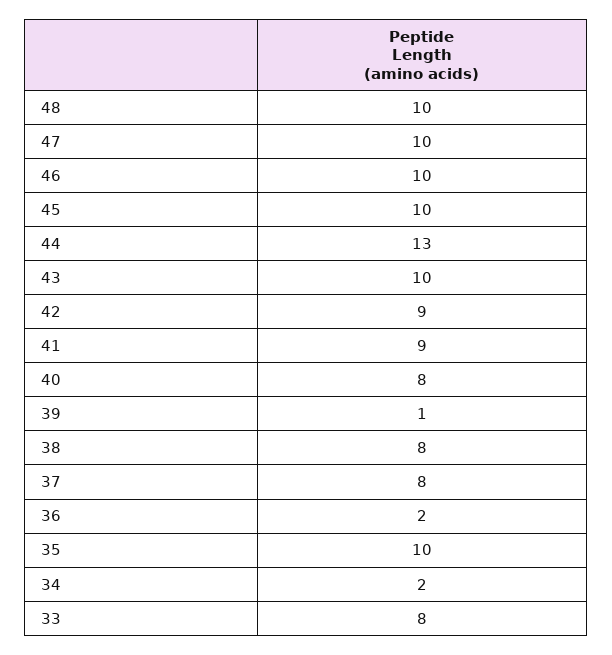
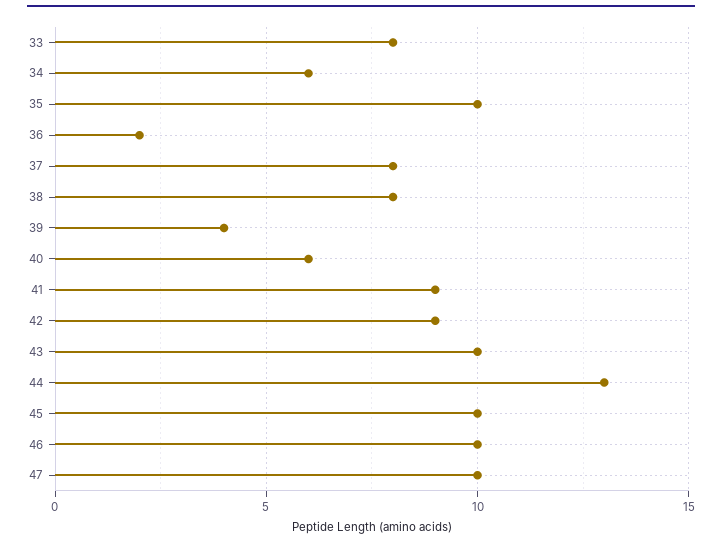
48: 10 -> none
40: 8 -> 6
39: 1 -> 4
34: 2 -> 6

